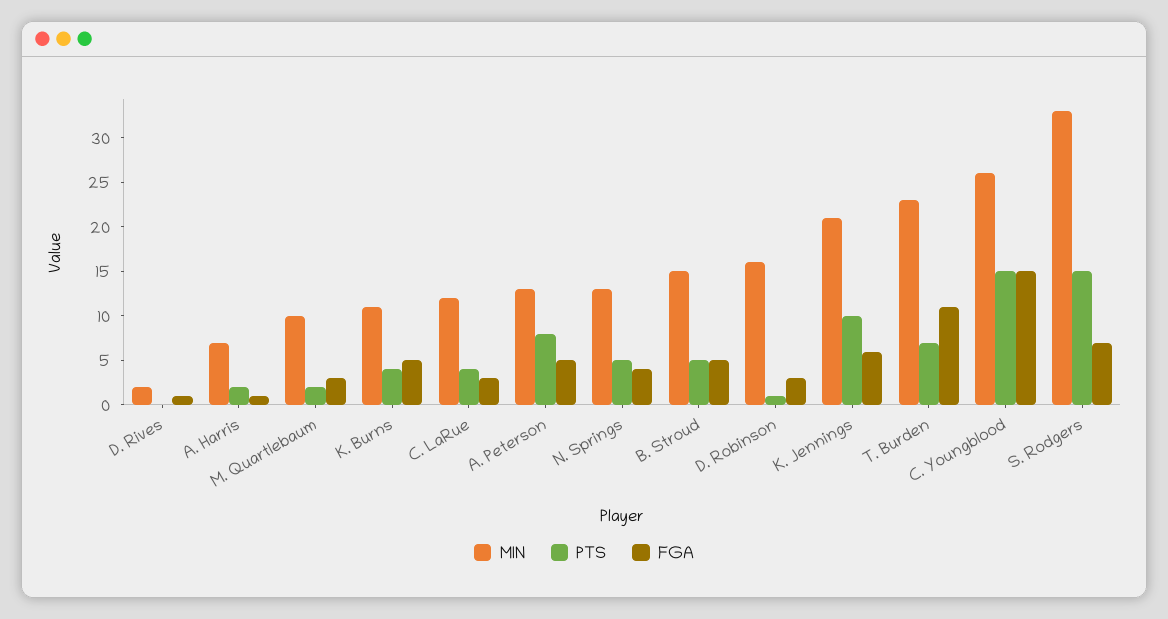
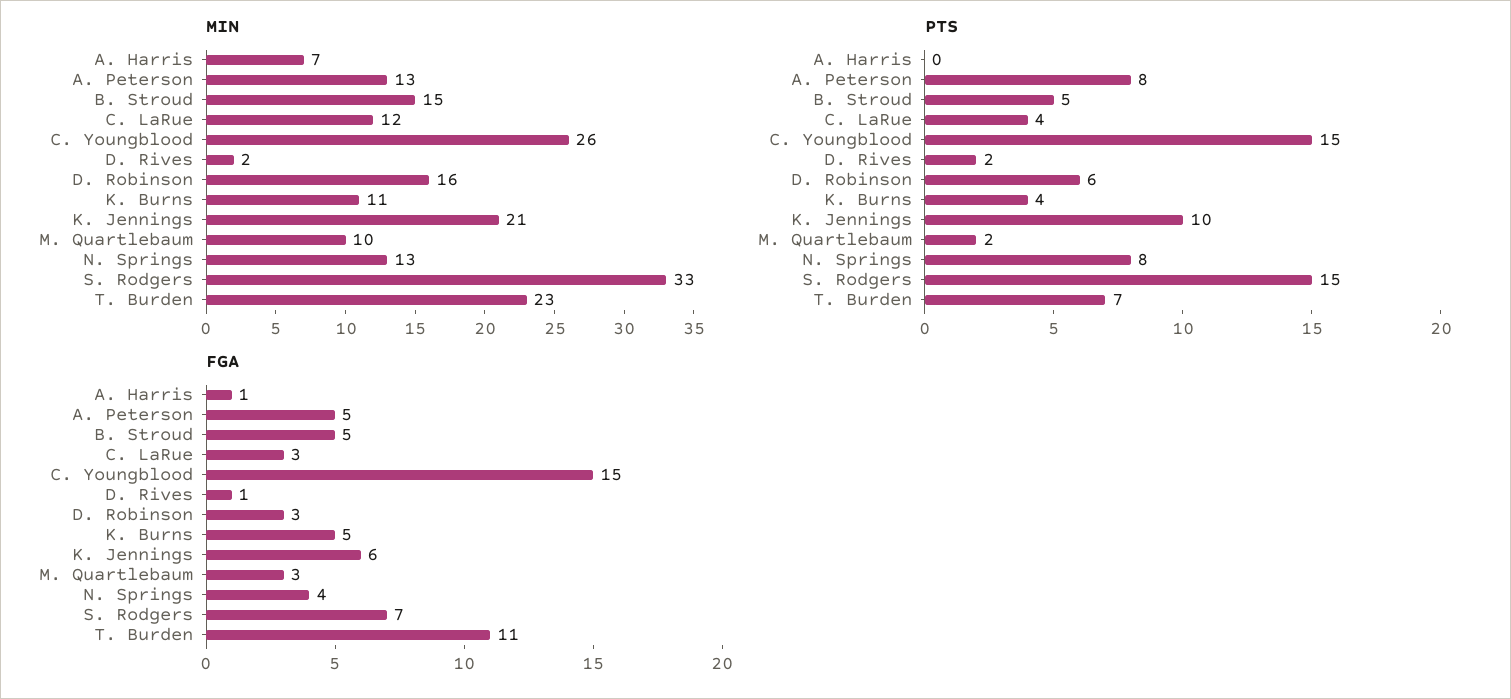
PTS, D. Rives: 0 -> 2
PTS, A. Harris: 2 -> 0
PTS, N. Springs: 5 -> 8
PTS, D. Robinson: 1 -> 6

